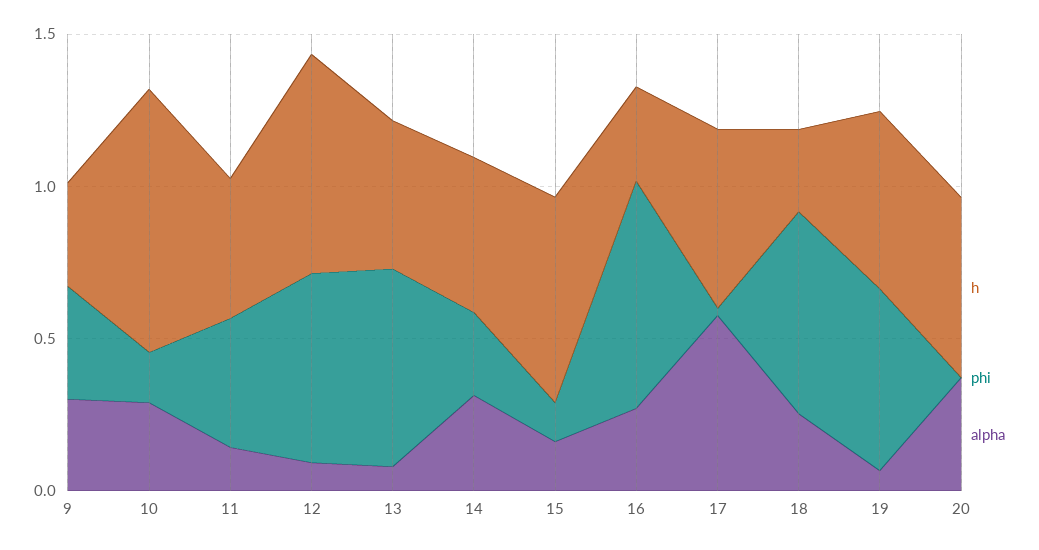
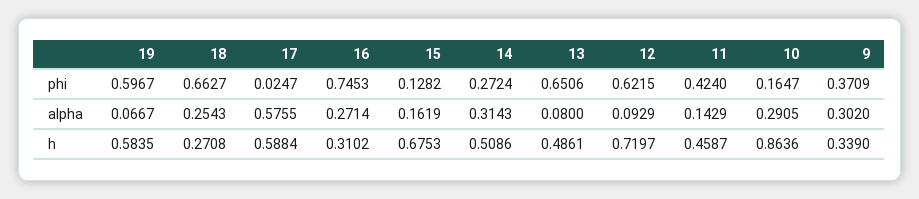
h, 20: 0.6 -> none
phi, 20: 0 -> none
alpha, 20: 0.4 -> none

